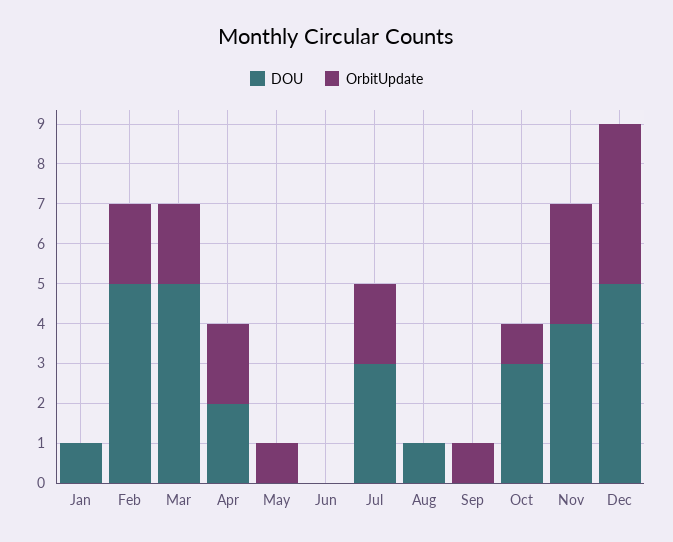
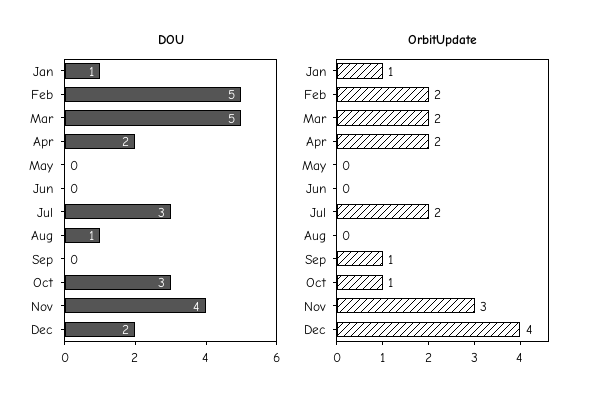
OrbitUpdate, Jan: 0 -> 1
OrbitUpdate, May: 1 -> 0
DOU, Dec: 5 -> 2

